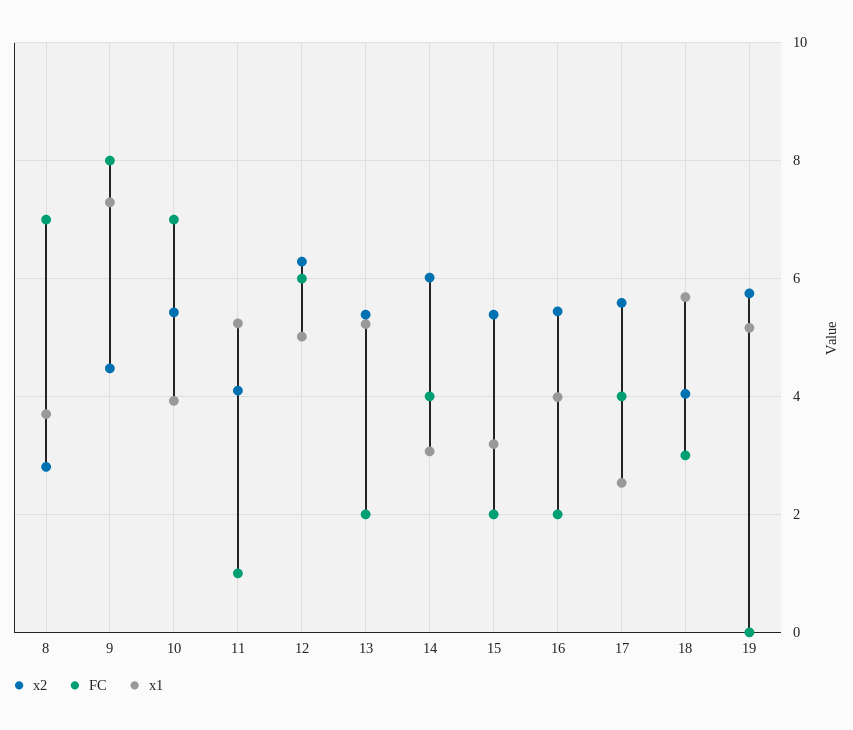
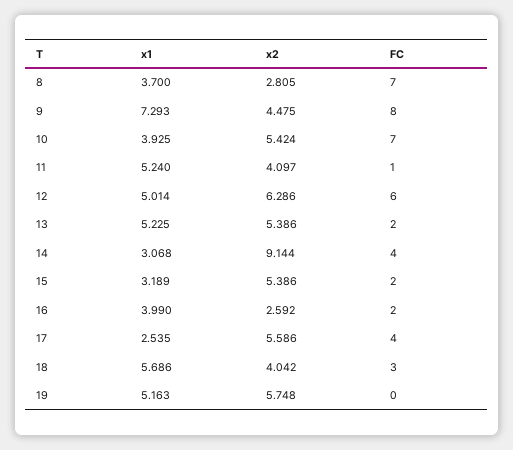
x2, 14: 6 -> 9.144
x2, 16: 5.4 -> 2.592

